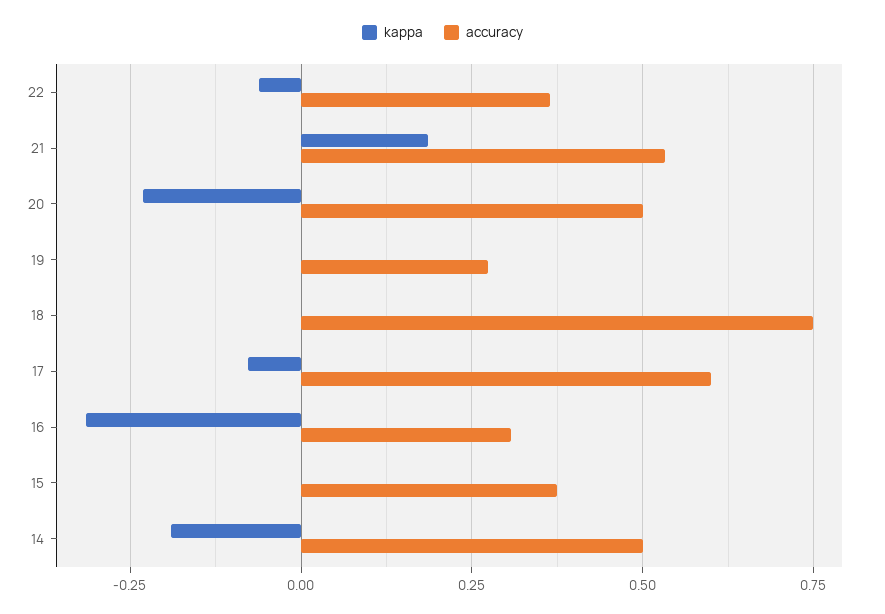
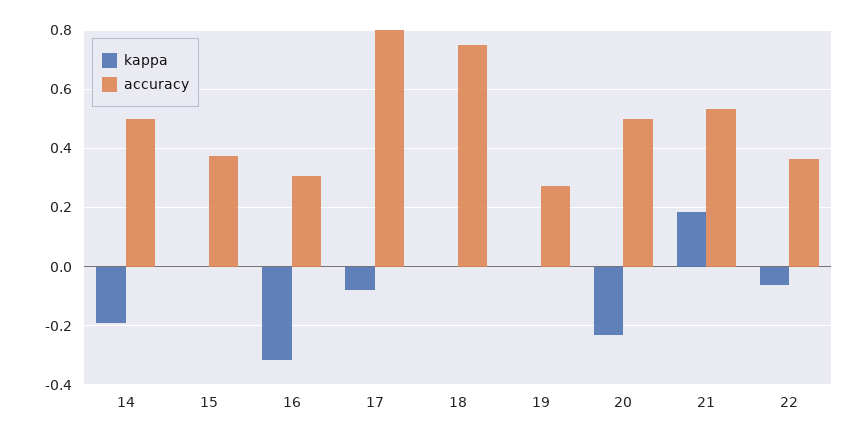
accuracy, 17: 0.6 -> 0.8

